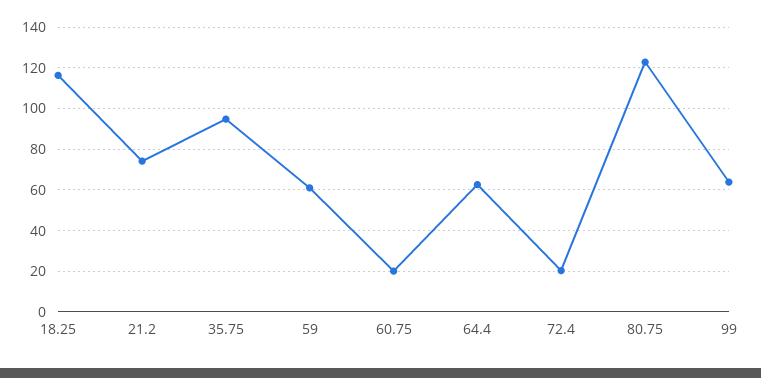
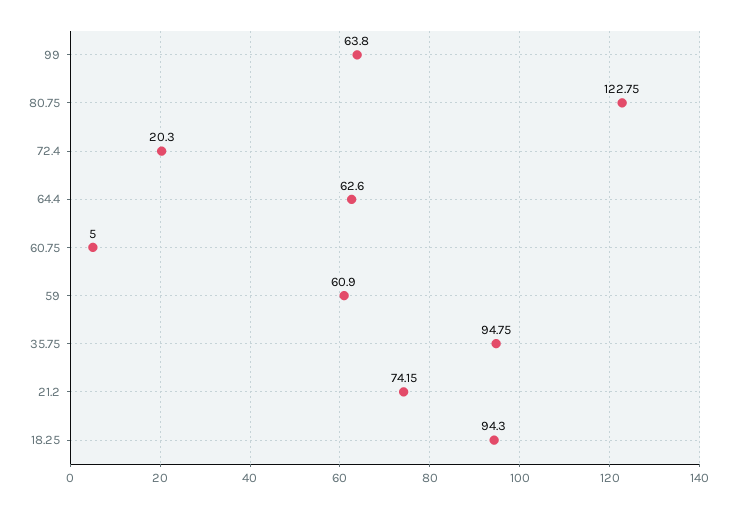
18.25: 115 -> 94.3
60.75: 20 -> 5

